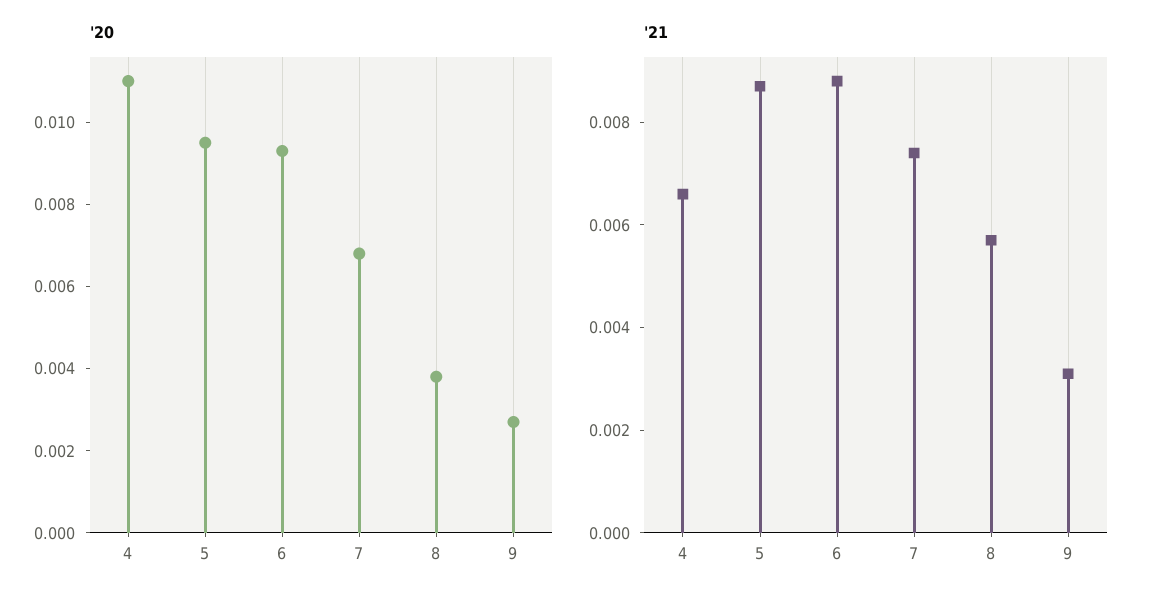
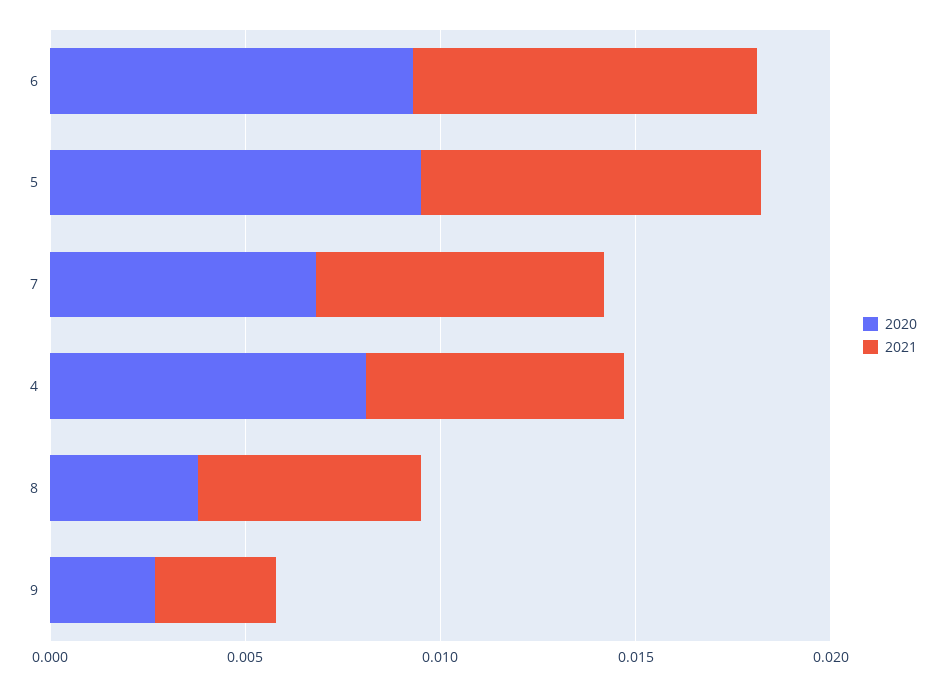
'20, 4: 0.011 -> 0.008

